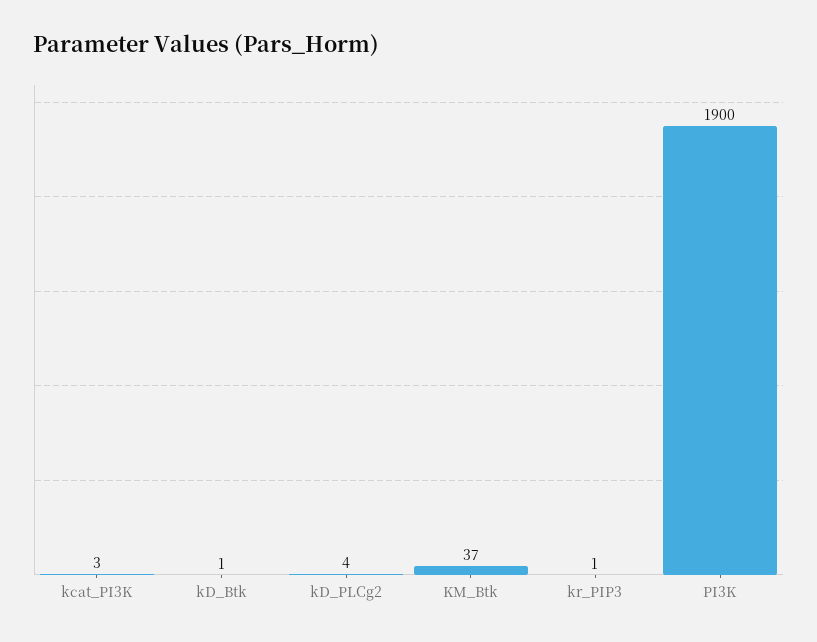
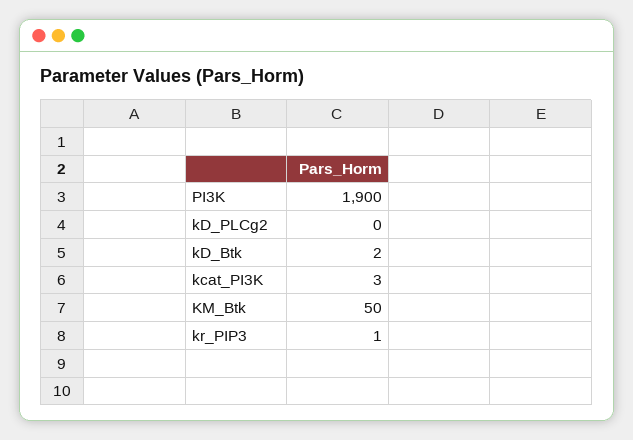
kD_Btk: 1 -> 2
kD_PLCg2: 4 -> 0
KM_Btk: 37 -> 50

